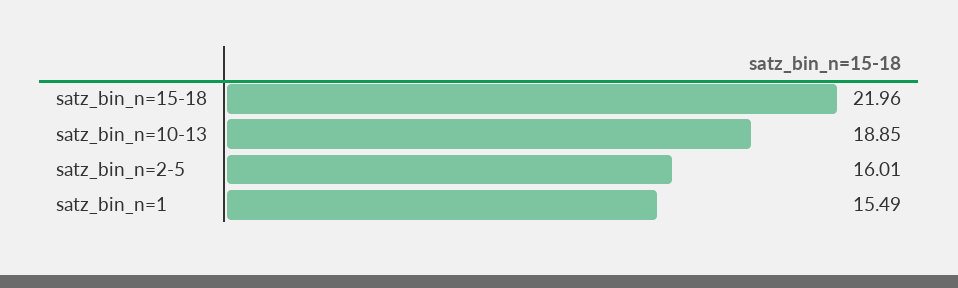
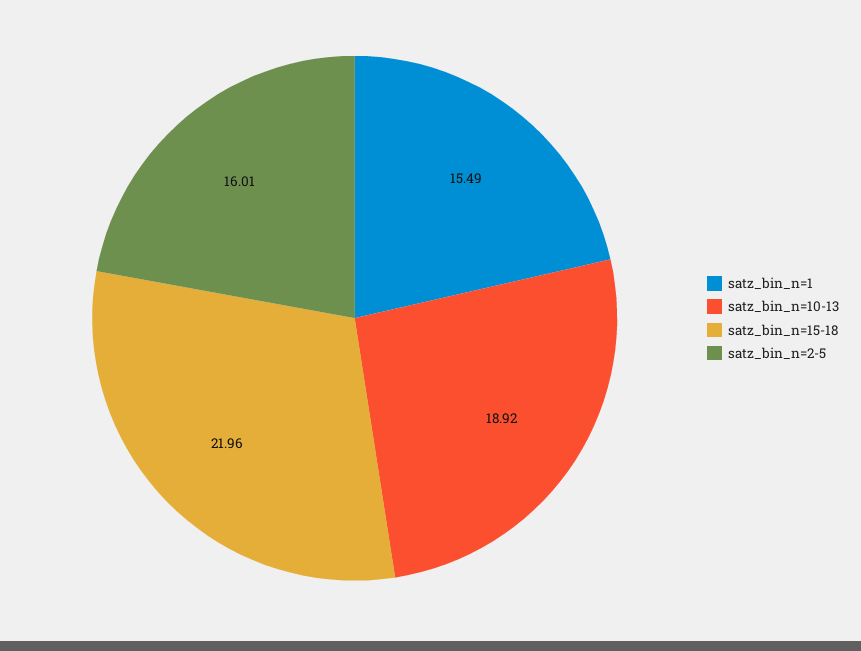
satz_bin_n=10-13: 18.85 -> 18.92

